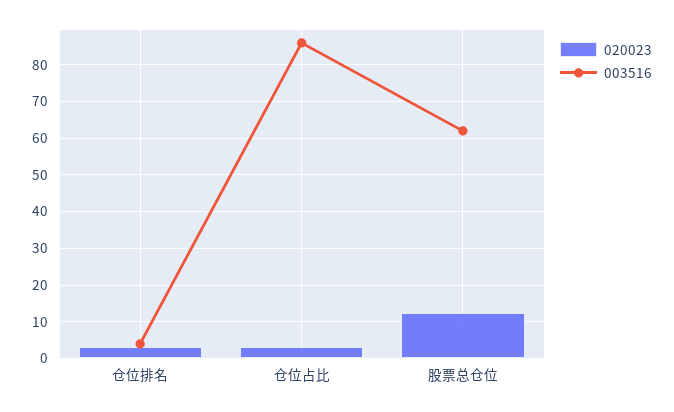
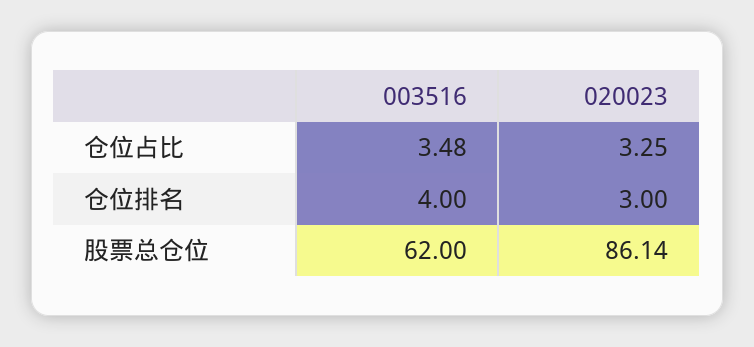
003516, 仓位占比: 86 -> 3.48
020023, 股票总仓位: 12 -> 86.14

